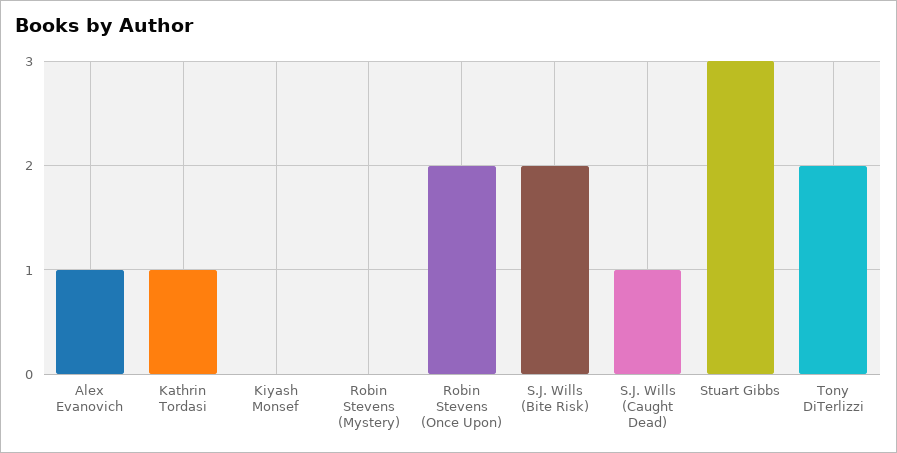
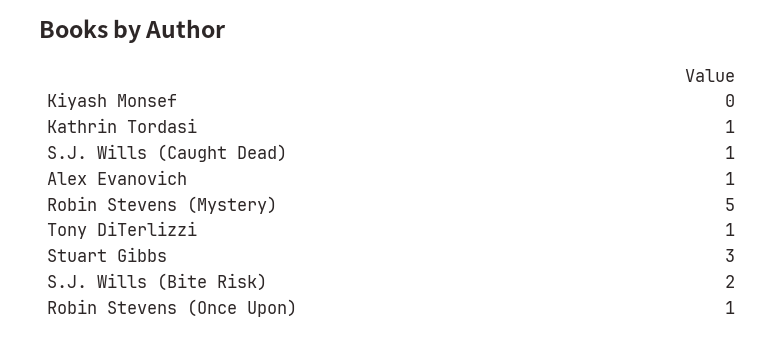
Robin Stevens (Mystery): 0 -> 5
Robin Stevens (Once Upon): 2 -> 1
Tony DiTerlizzi: 2 -> 1

